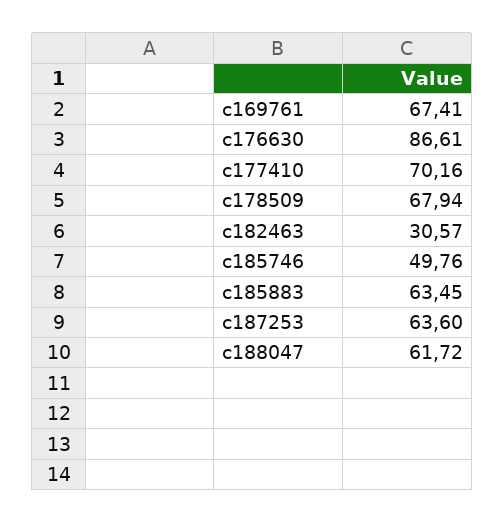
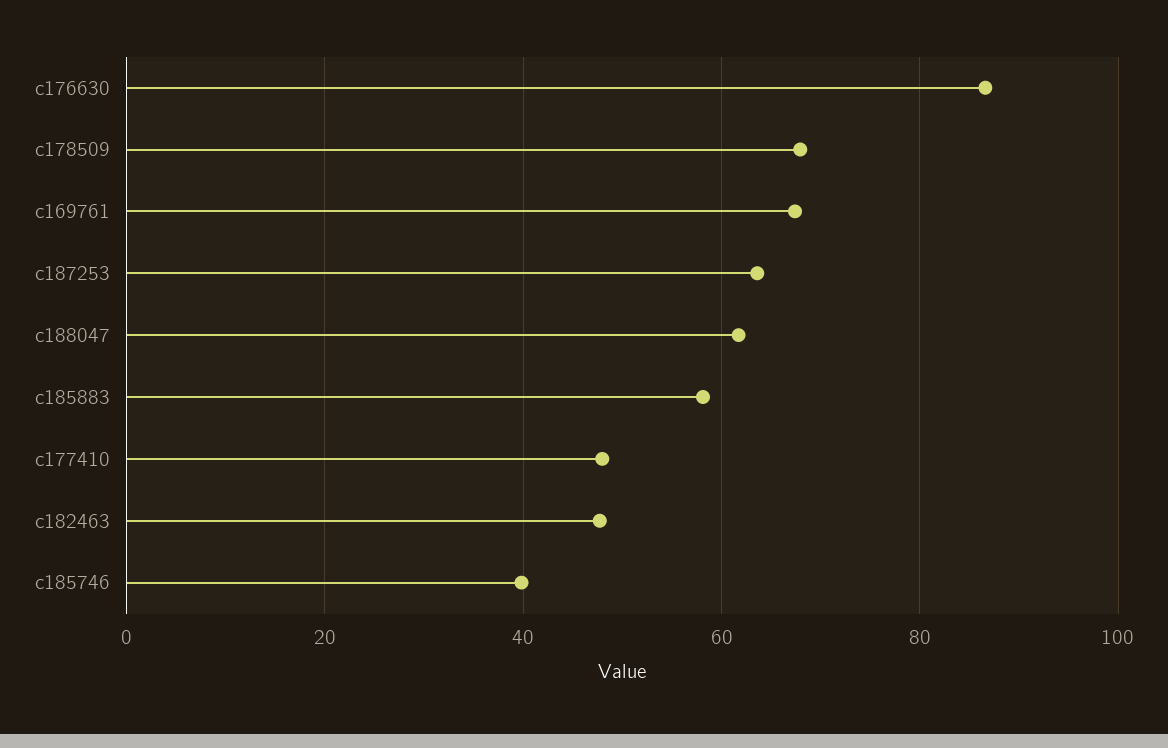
c177410: 70.16 -> 48
c182463: 30.57 -> 48
c185746: 49.76 -> 40
c185883: 63.45 -> 58

